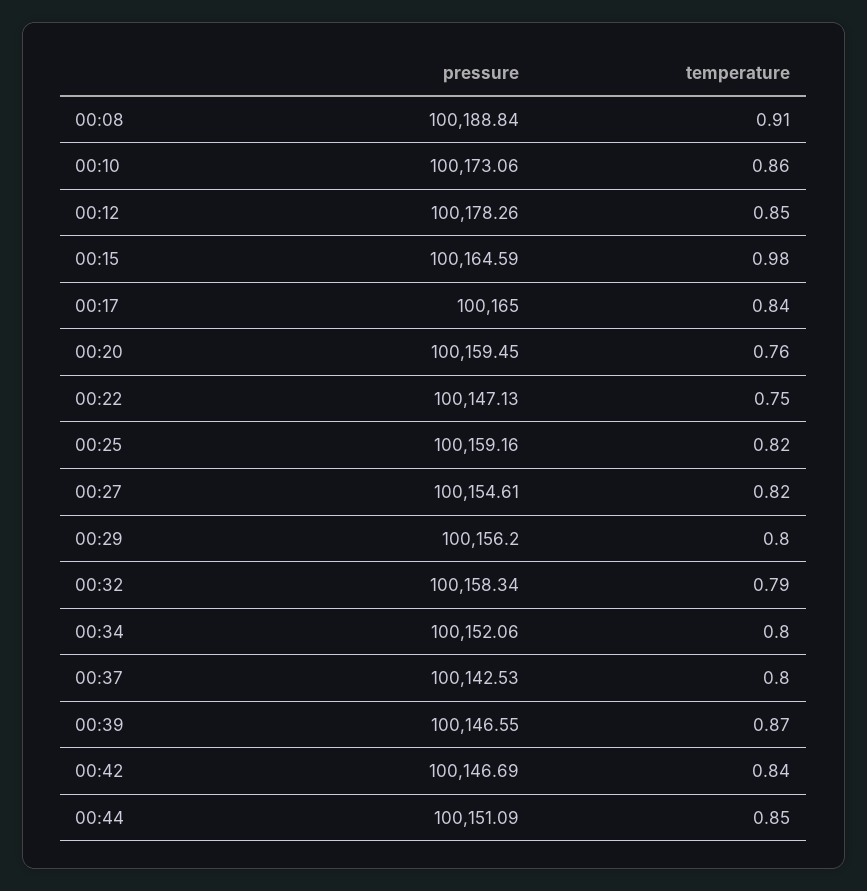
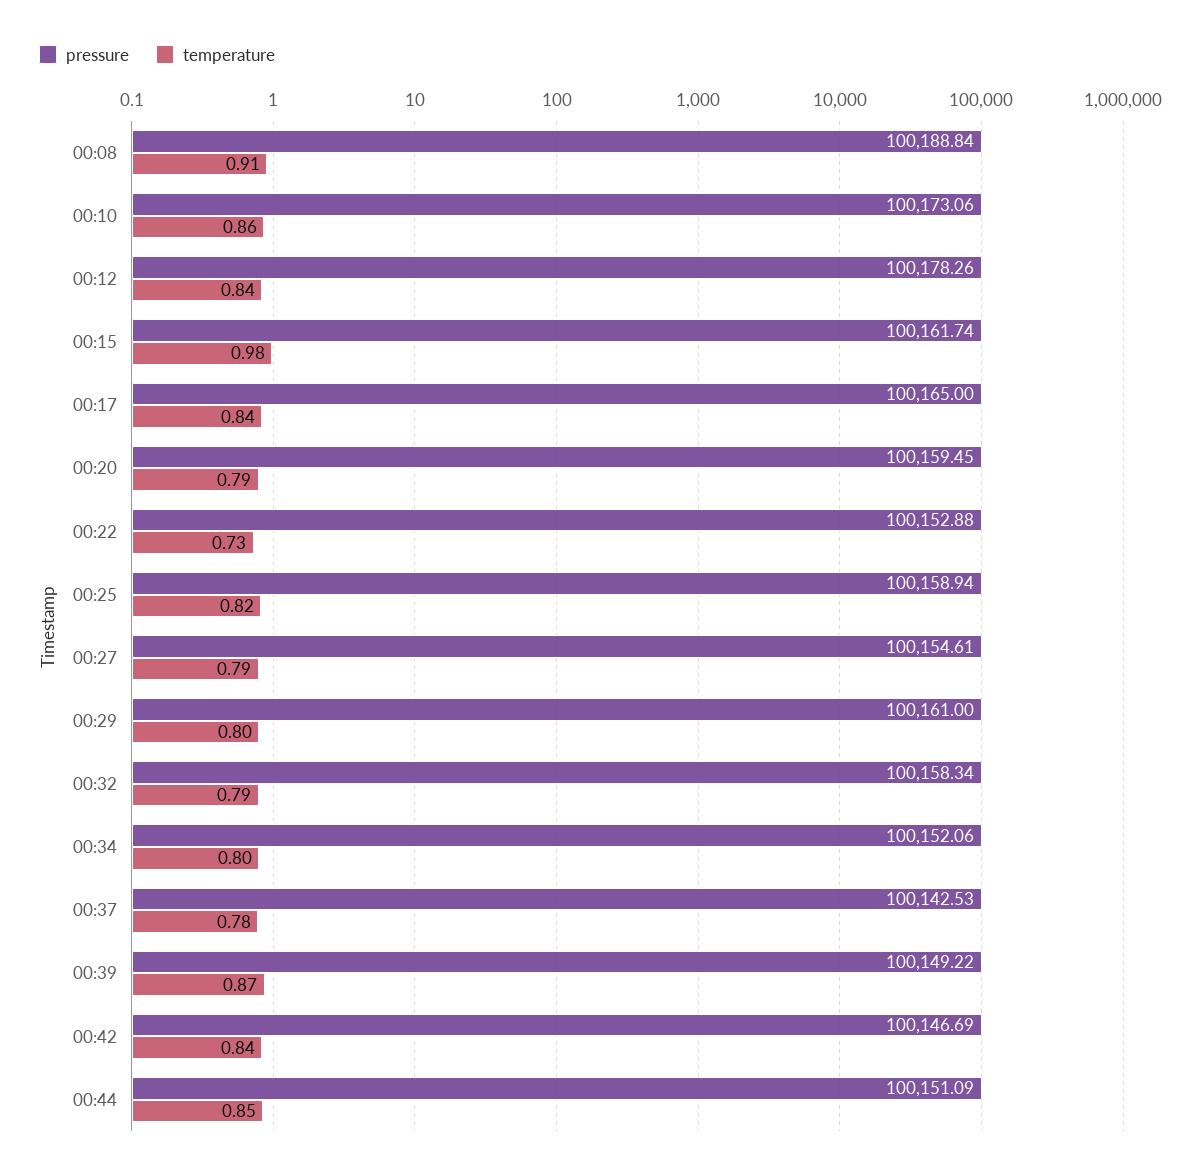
temperature, 00:12: 0.85 -> 0.84
pressure, 00:15: 100164.59 -> 100161.74
temperature, 00:20: 0.76 -> 0.79
pressure, 00:22: 100147.13 -> 100152.88
temperature, 00:22: 0.75 -> 0.73
pressure, 00:25: 100159.16 -> 100158.94
temperature, 00:27: 0.82 -> 0.79
pressure, 00:29: 100156.2 -> 100161
temperature, 00:37: 0.8 -> 0.78
pressure, 00:39: 100146.55 -> 100149.22

